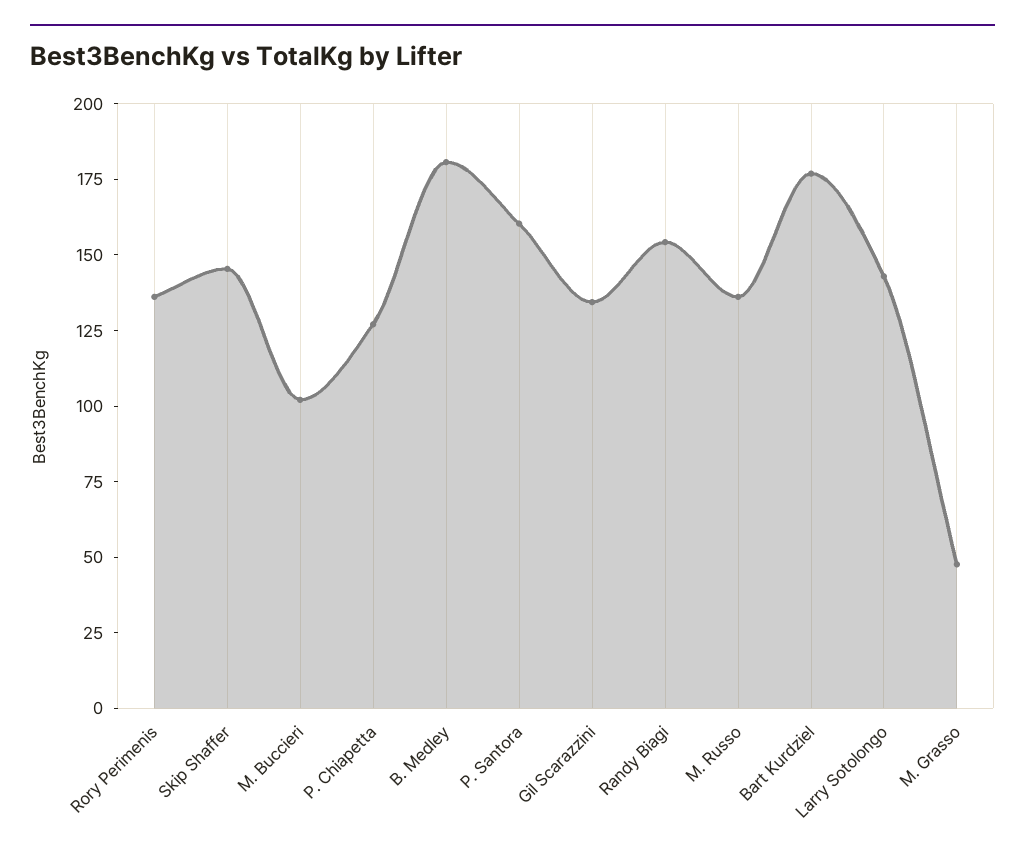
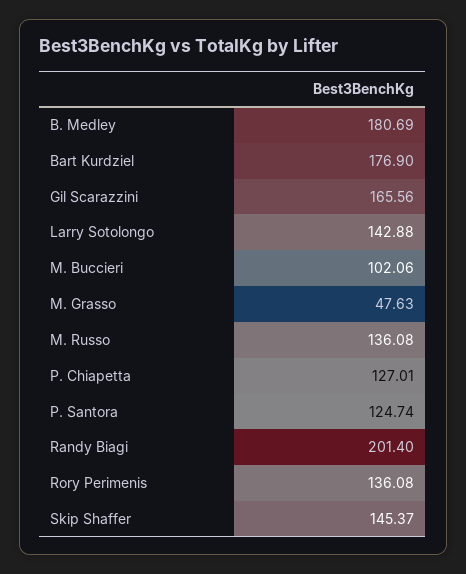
P. Santora: 160 -> 124.74
Gil Scarazzini: 135 -> 165.56
Randy Biagi: 155 -> 201.4

